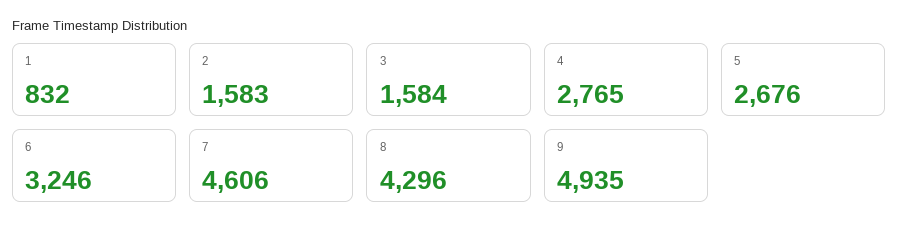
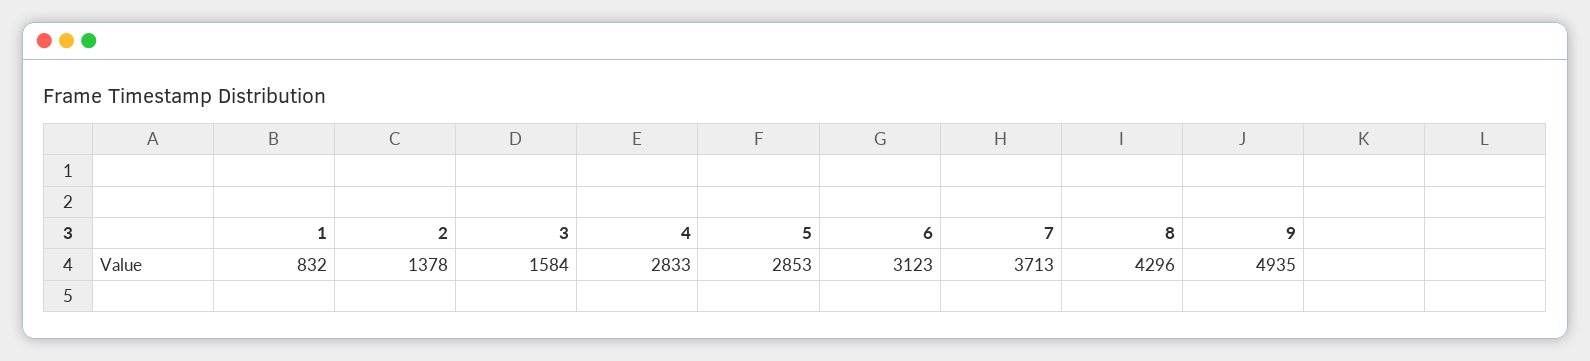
2: 1583 -> 1378
4: 2765 -> 2833
5: 2676 -> 2853
6: 3246 -> 3123
7: 4606 -> 3713

